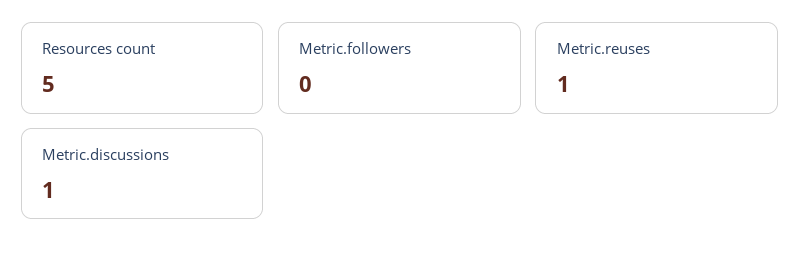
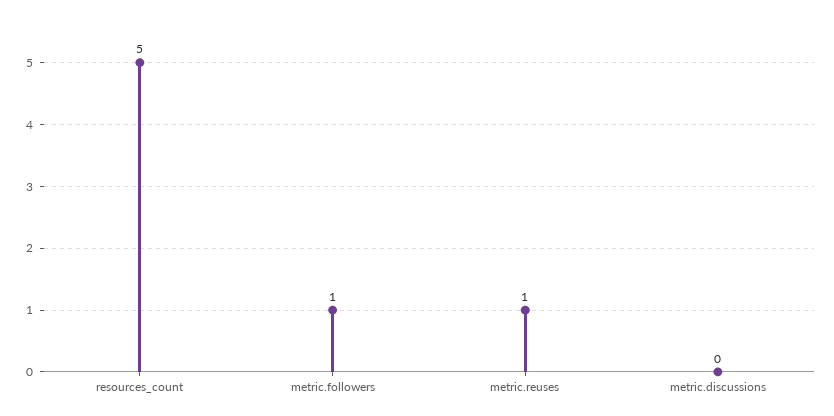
Metric.followers: 0 -> 1
Metric.discussions: 1 -> 0

